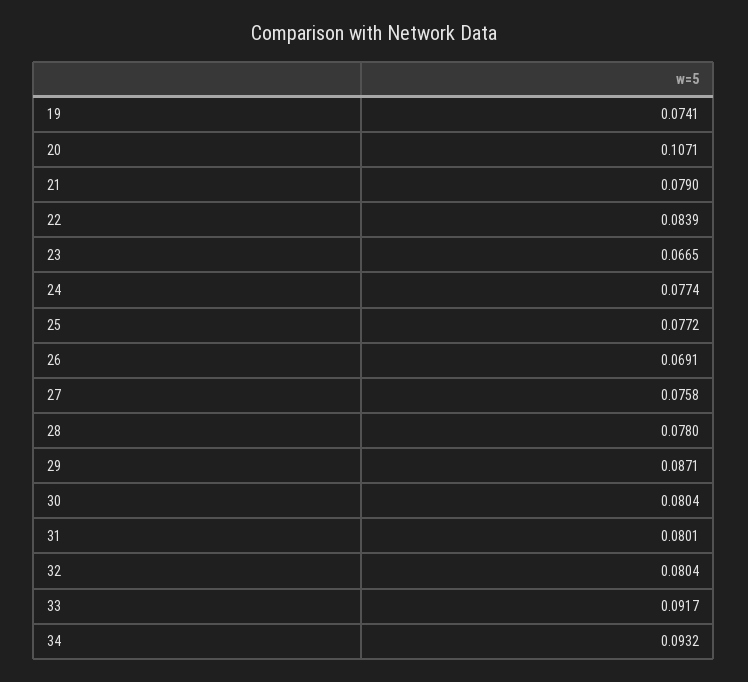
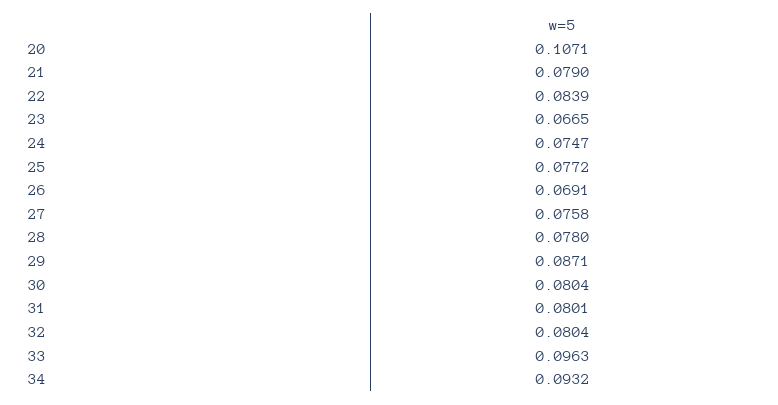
19: 0.0741 -> none
24: 0.0774 -> 0.0747
33: 0.0917 -> 0.0963

